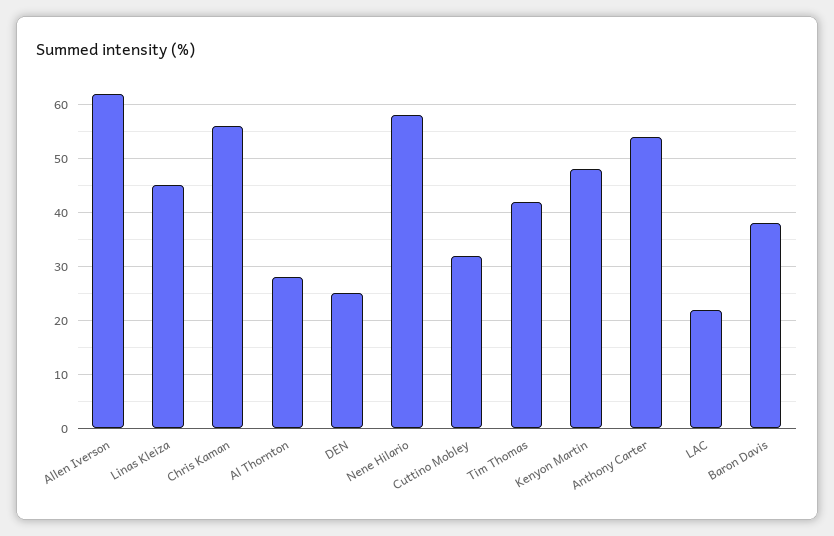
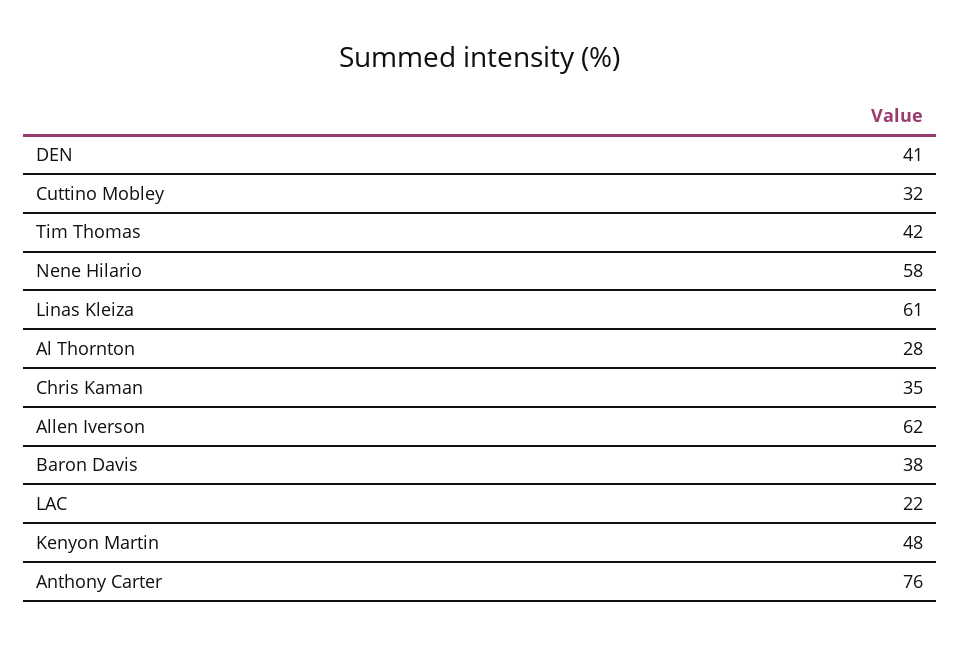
Linas Kleiza: 45 -> 61
Chris Kaman: 55 -> 35
DEN: 25 -> 41
Anthony Carter: 55 -> 76

